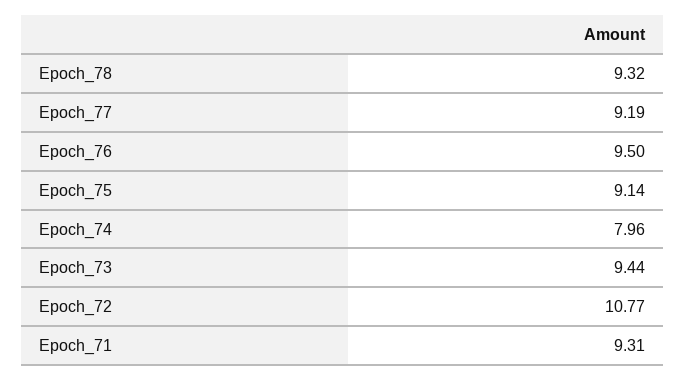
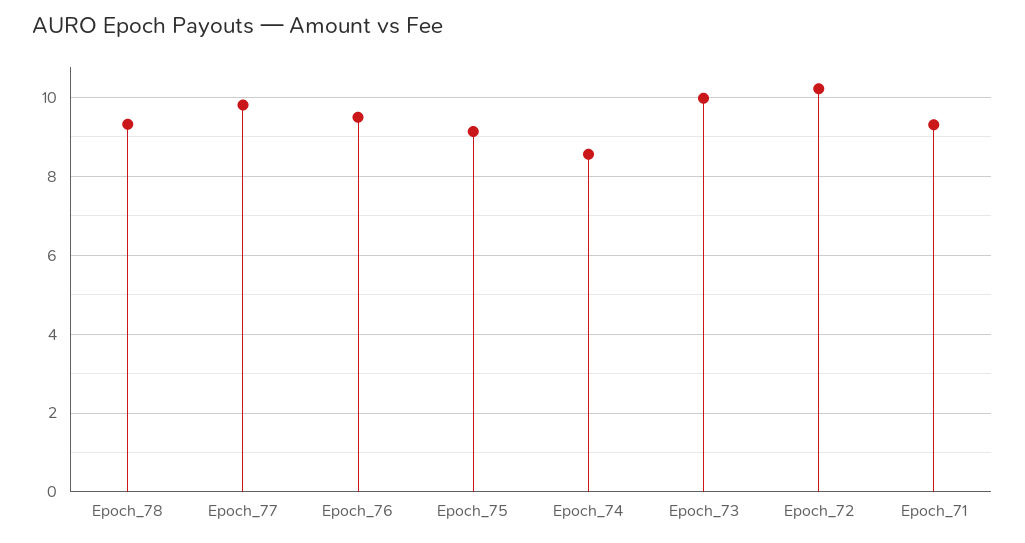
Epoch_77: 9.19 -> 9.8
Epoch_74: 7.96 -> 8.6
Epoch_73: 9.44 -> 10
Epoch_72: 10.77 -> 10.2

